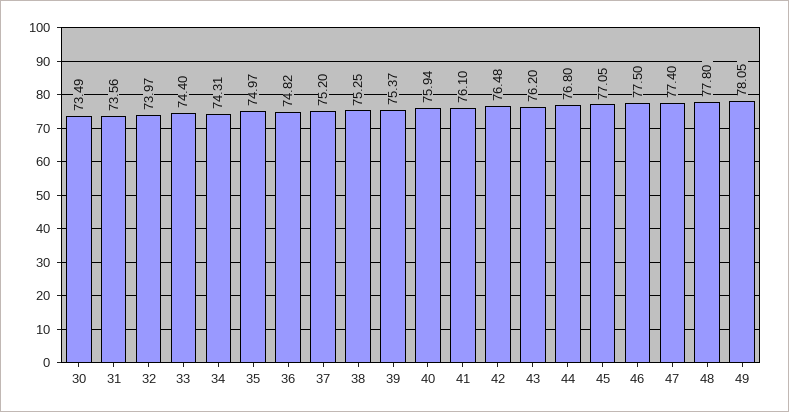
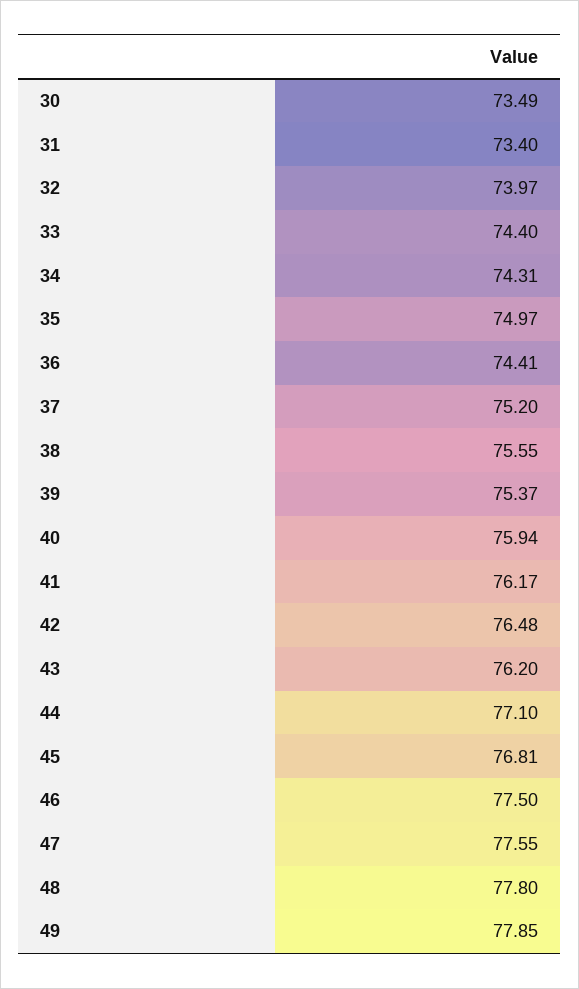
31: 73.56 -> 73.4
36: 74.82 -> 74.41
38: 75.25 -> 75.55
41: 76.1 -> 76.17
44: 76.8 -> 77.1
45: 77.05 -> 76.81
47: 77.4 -> 77.55
49: 78.05 -> 77.85

